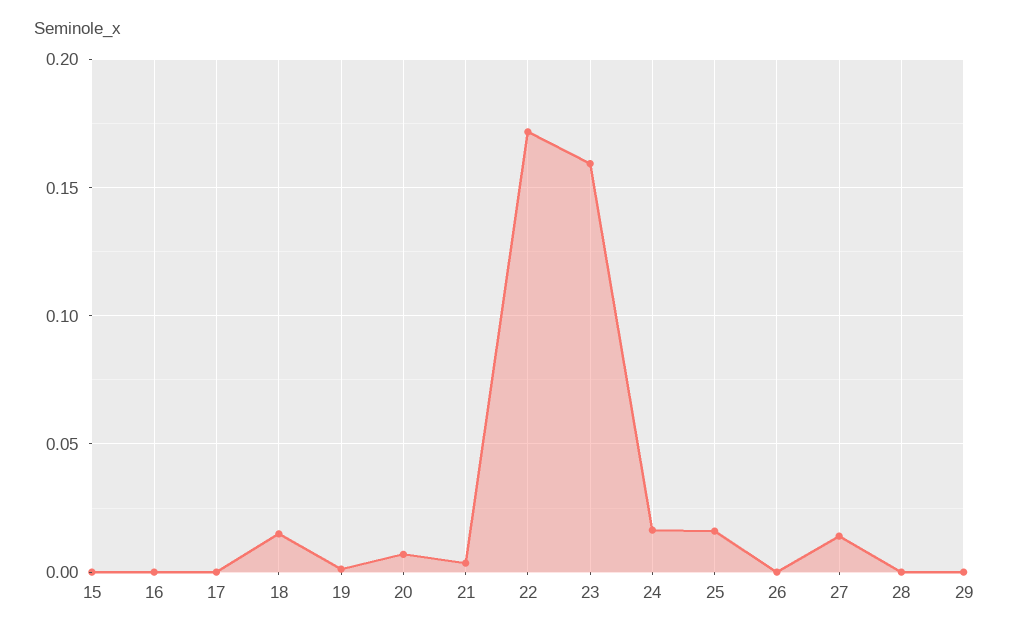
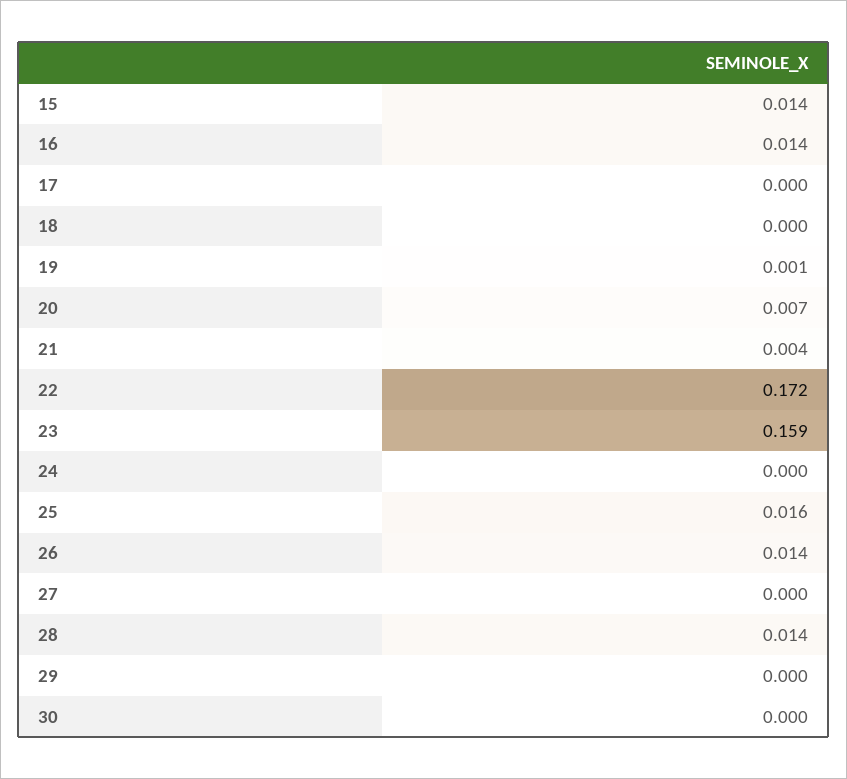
15: 0 -> 0.014
16: 0 -> 0.014
18: 0.015 -> 0
24: 0.015 -> 0
26: 0 -> 0.014
27: 0.015 -> 0
28: 0 -> 0.014
30: none -> 0

